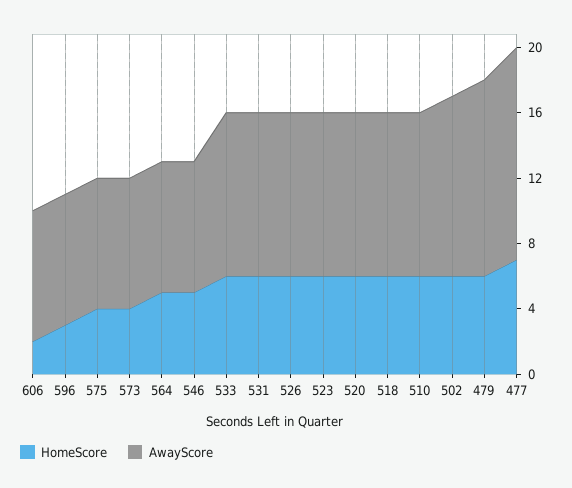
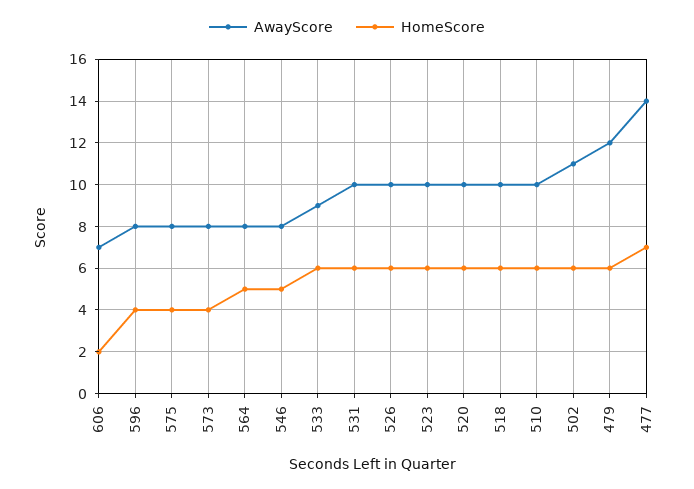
AwayScore, 606: 8 -> 7
HomeScore, 596: 3 -> 4
AwayScore, 533: 10 -> 9
AwayScore, 477: 13 -> 14

